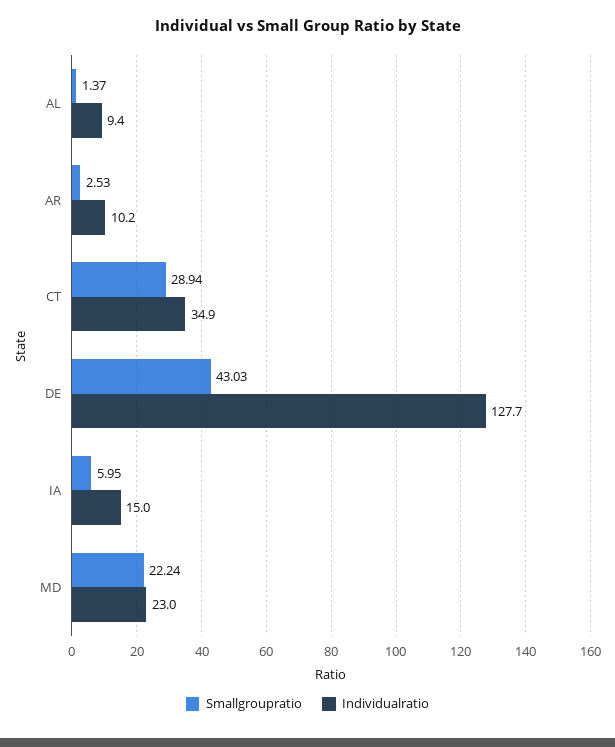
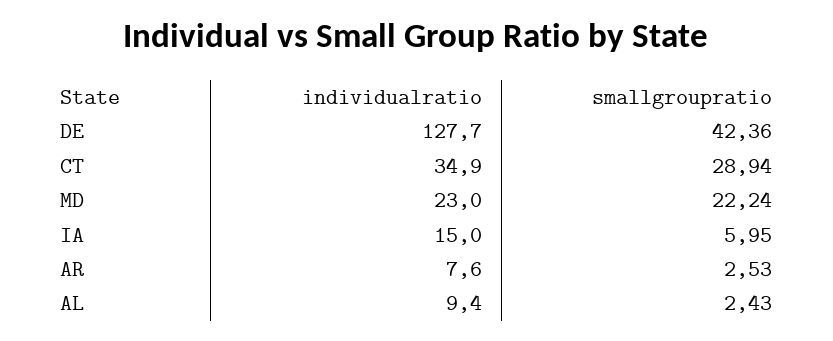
Smallgroupratio, AL: 1.37 -> 2.43
Individualratio, AR: 10.2 -> 7.6
Smallgroupratio, DE: 43.03 -> 42.36

